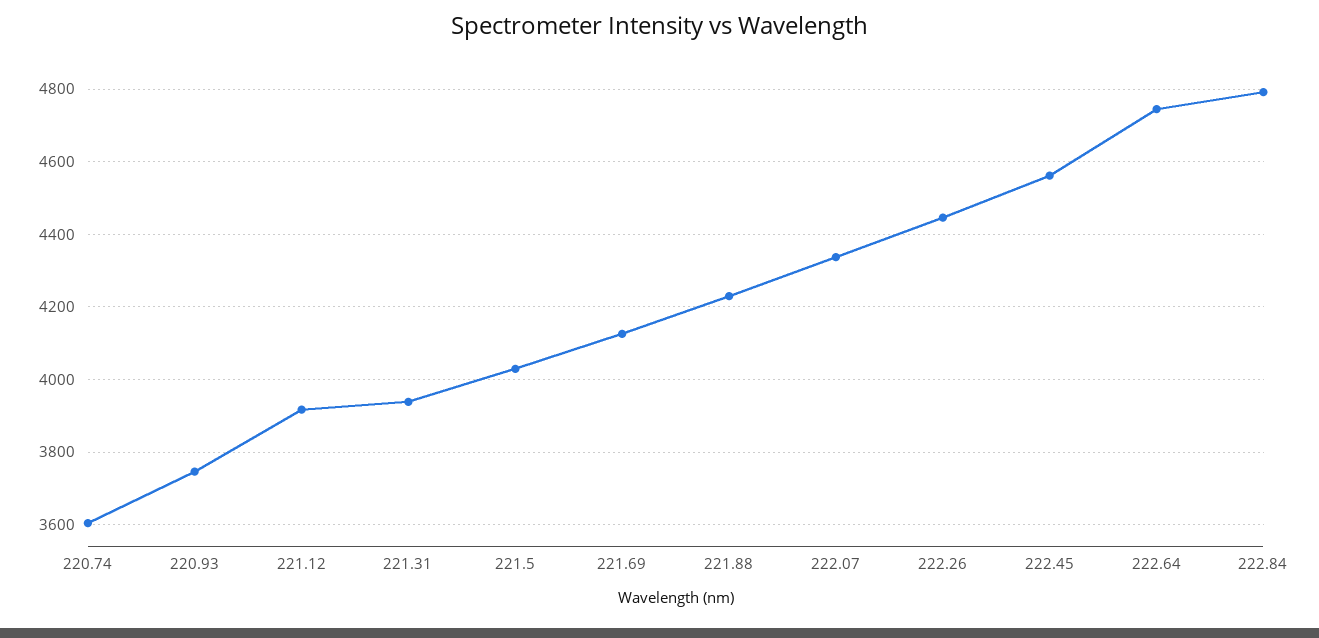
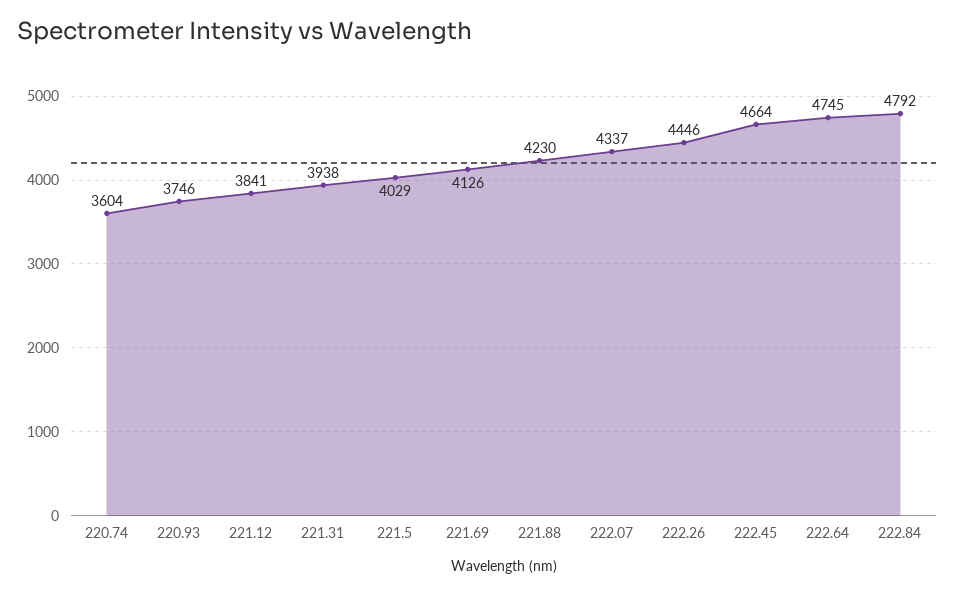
221.12: 3920 -> 3841
222.45: 4560 -> 4664

